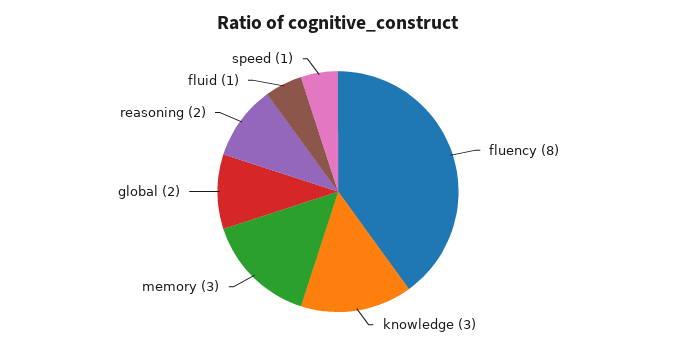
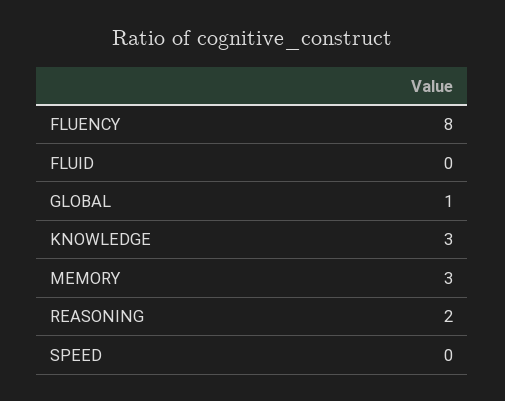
global: 2 -> 1
fluid: 1 -> 0
speed: 1 -> 0

